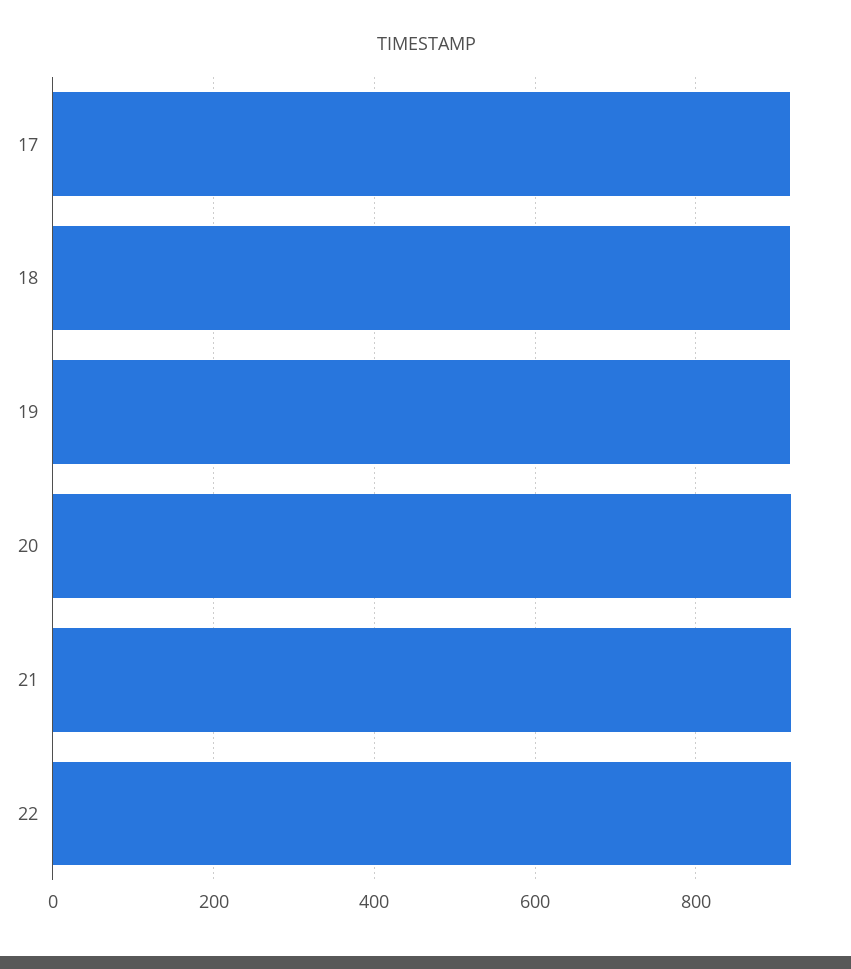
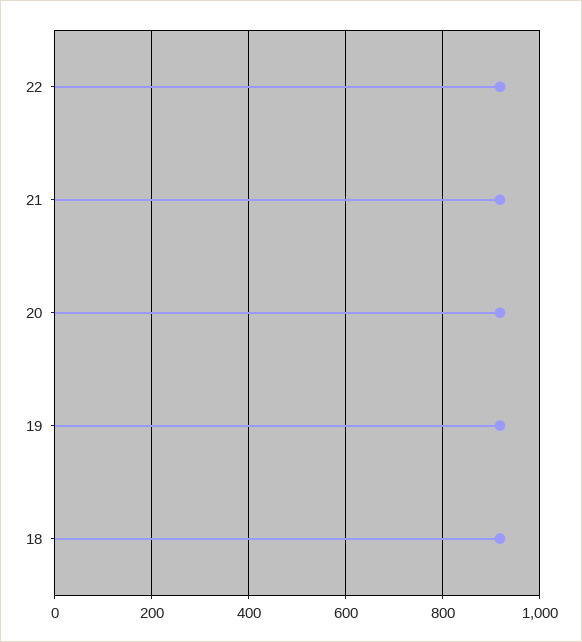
17: 920 -> none

